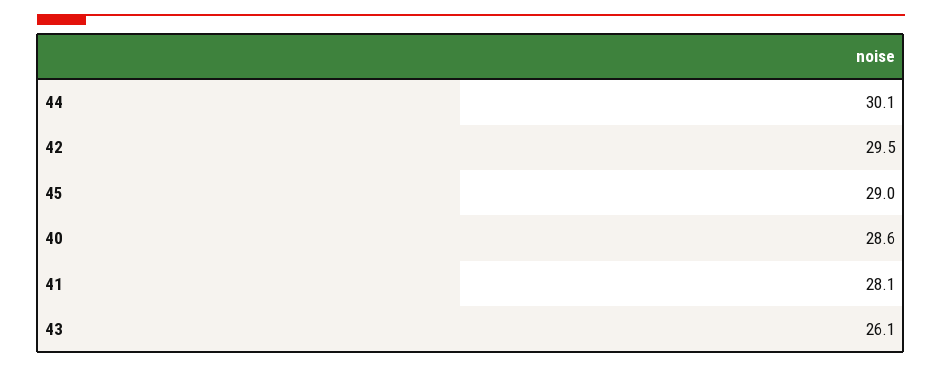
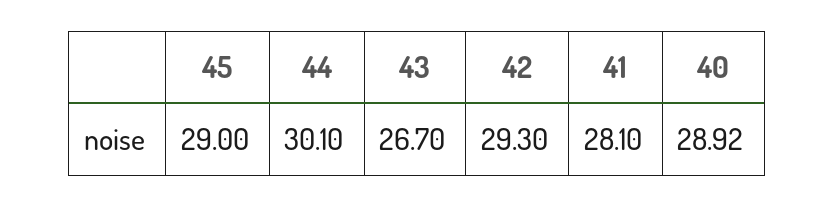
42: 29.5 -> 29.3
40: 28.6 -> 28.92
43: 26.1 -> 26.7

